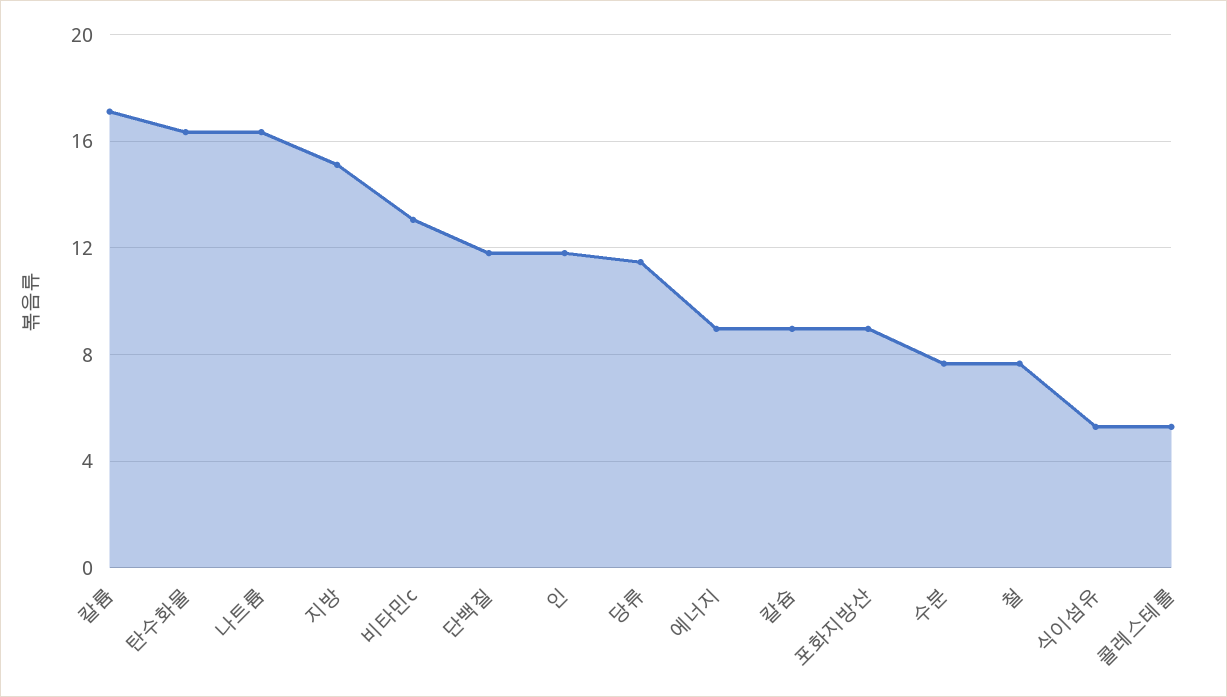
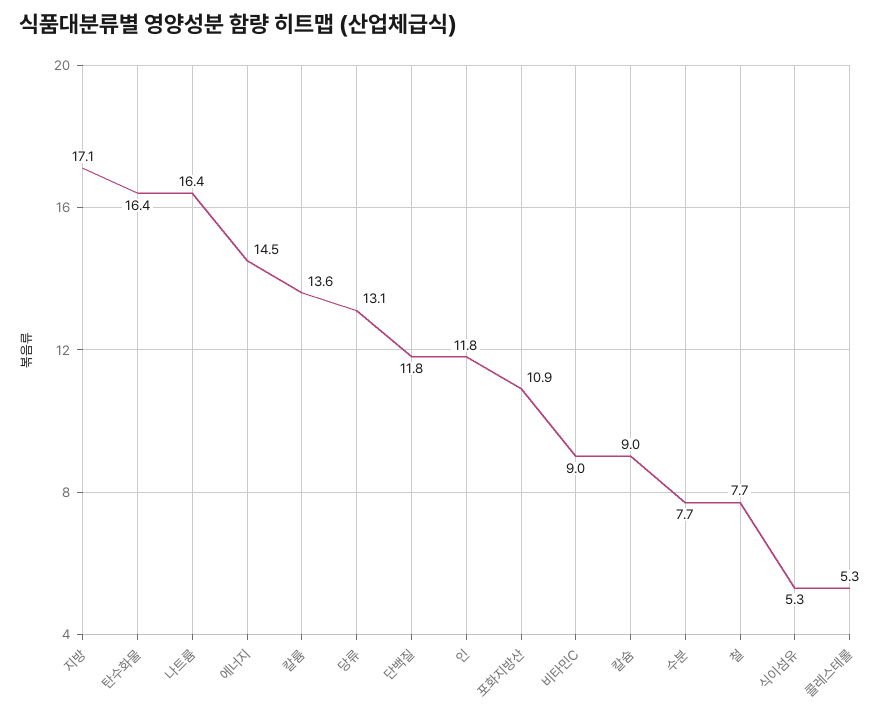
칼륨: 17 -> 13.6
지방: 15 -> 17.1
비타민c: 13 -> 9
당류: 11.5 -> 13.1
에너지: 9 -> 14.5
포화지방산: 9 -> 10.9

